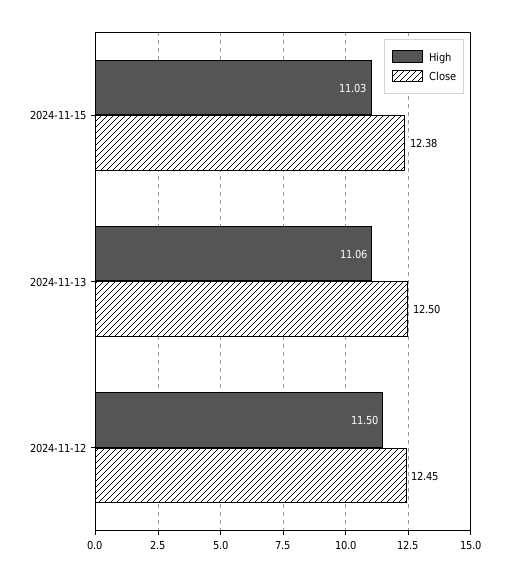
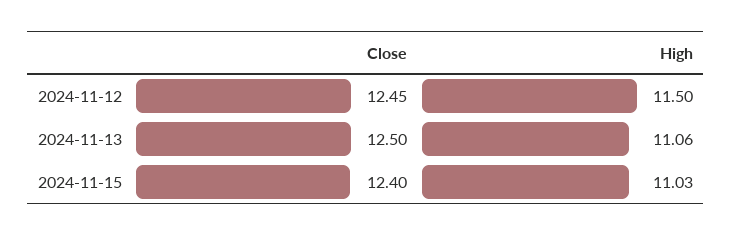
Close, 2024-11-15: 12.38 -> 12.4

